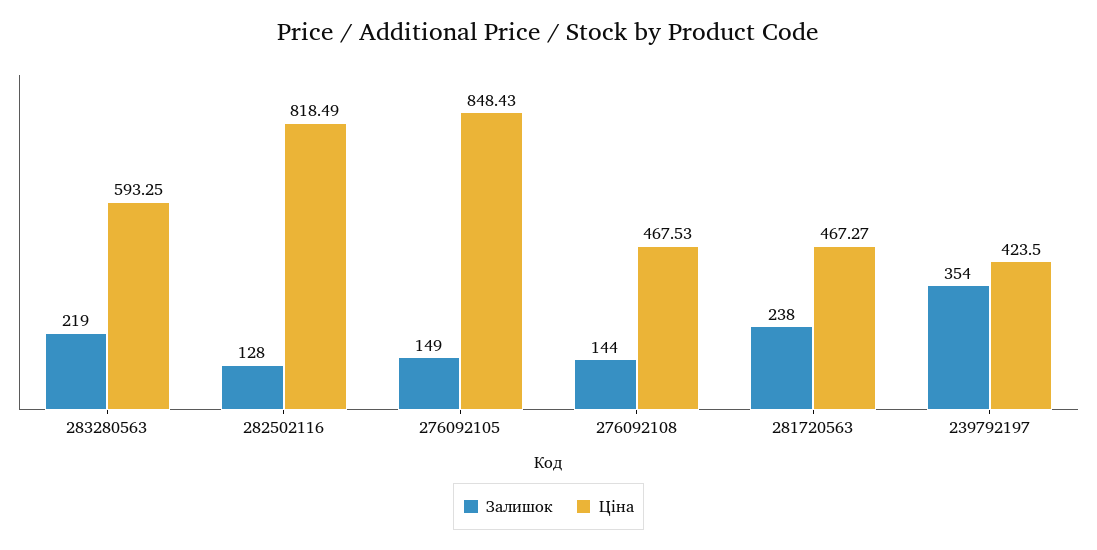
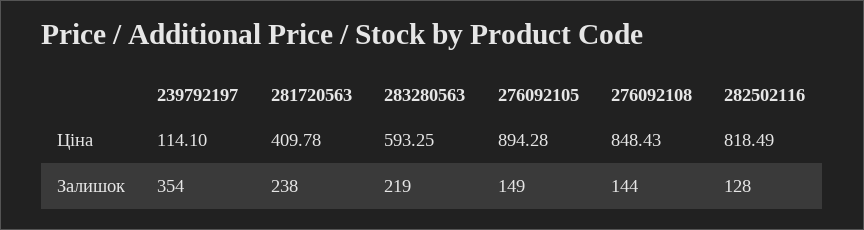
Ціна, 276092105: 848.43 -> 894.28
Ціна, 276092108: 467.53 -> 848.43
Ціна, 281720563: 467.27 -> 409.78
Ціна, 239792197: 423.5 -> 114.1

